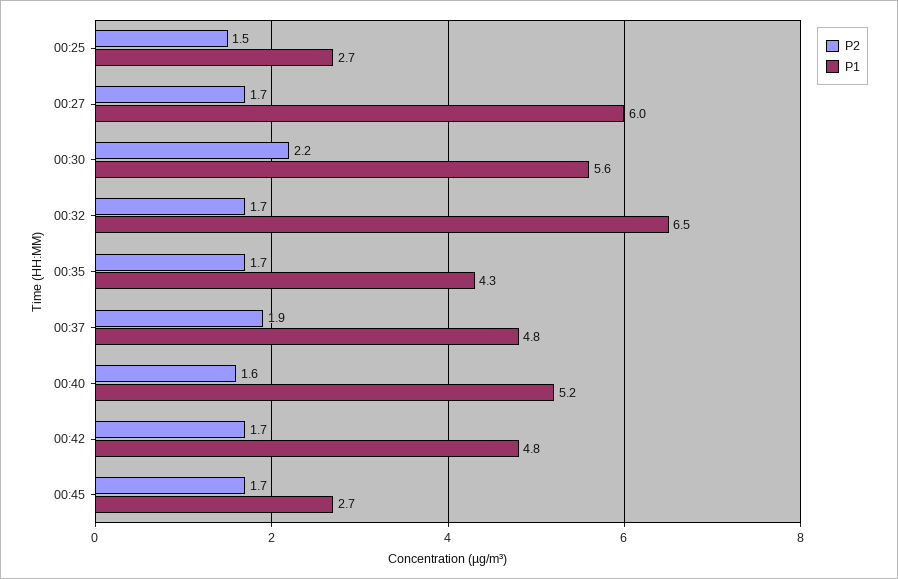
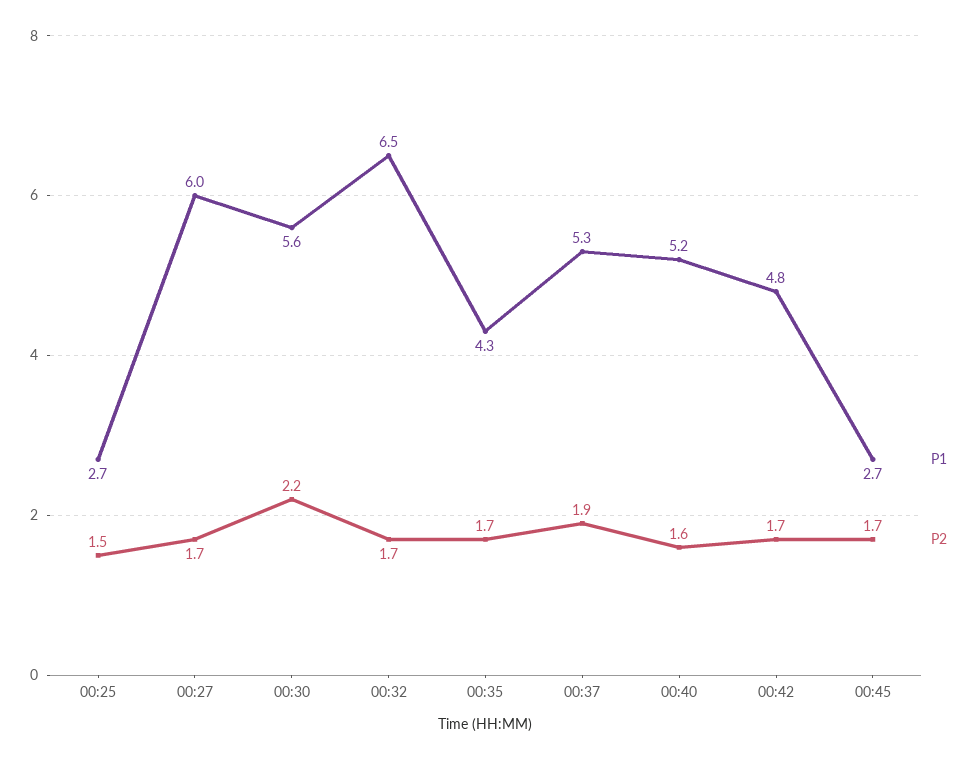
P1, 00:37: 4.8 -> 5.3

